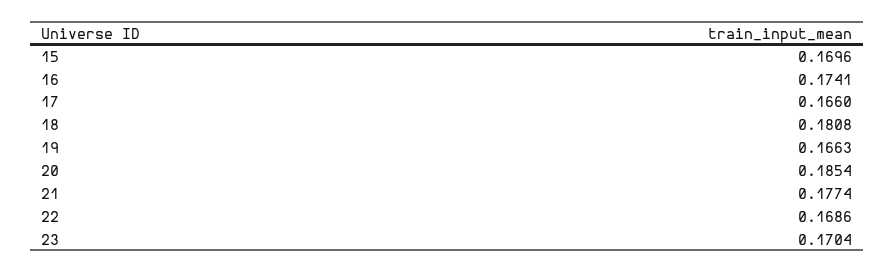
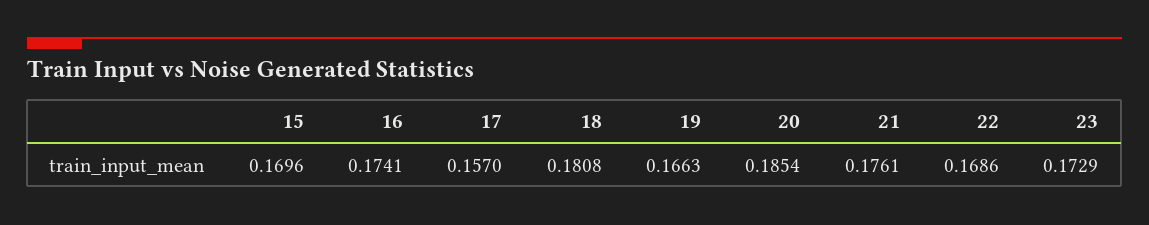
17: 0.166 -> 0.157
21: 0.1774 -> 0.1761
23: 0.1704 -> 0.1729

